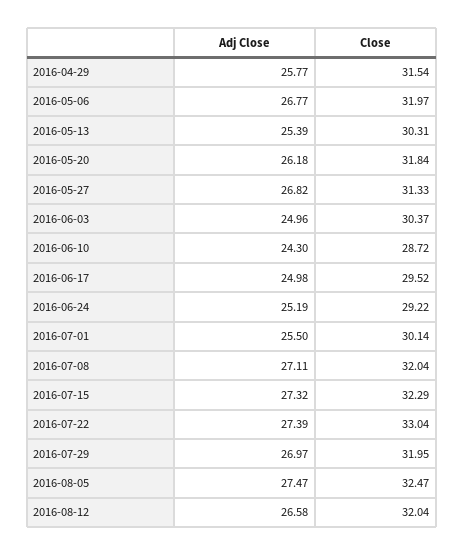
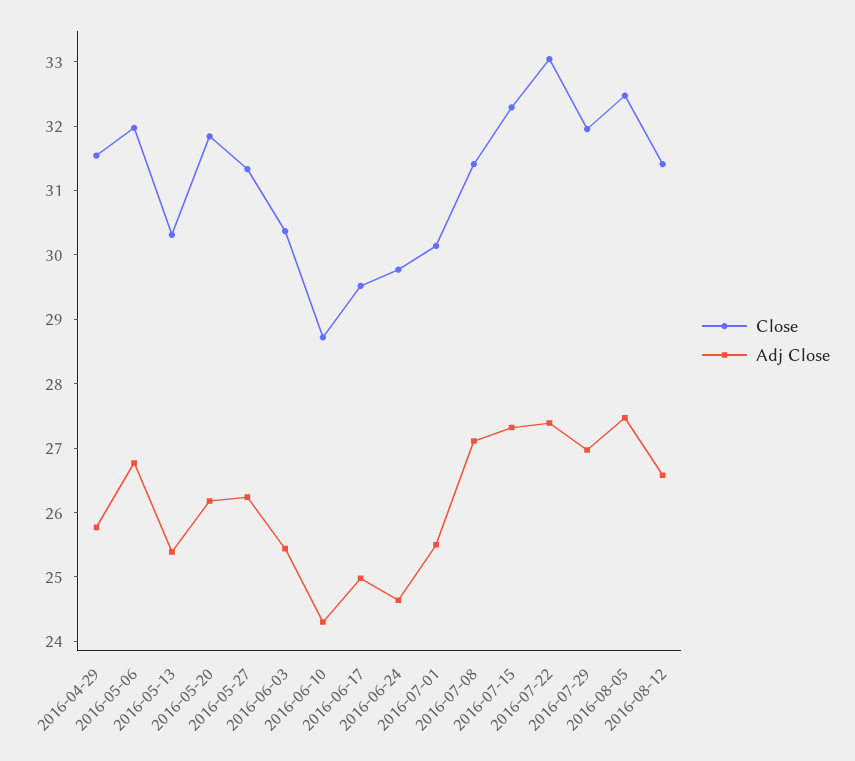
Adj Close, 2016-05-27: 26.82 -> 26.2
Adj Close, 2016-06-03: 24.96 -> 25.4
Adj Close, 2016-06-24: 25.19 -> 24.6
Close, 2016-06-24: 29.22 -> 29.8
Close, 2016-07-08: 32.04 -> 31.4
Close, 2016-08-12: 32.04 -> 31.4

